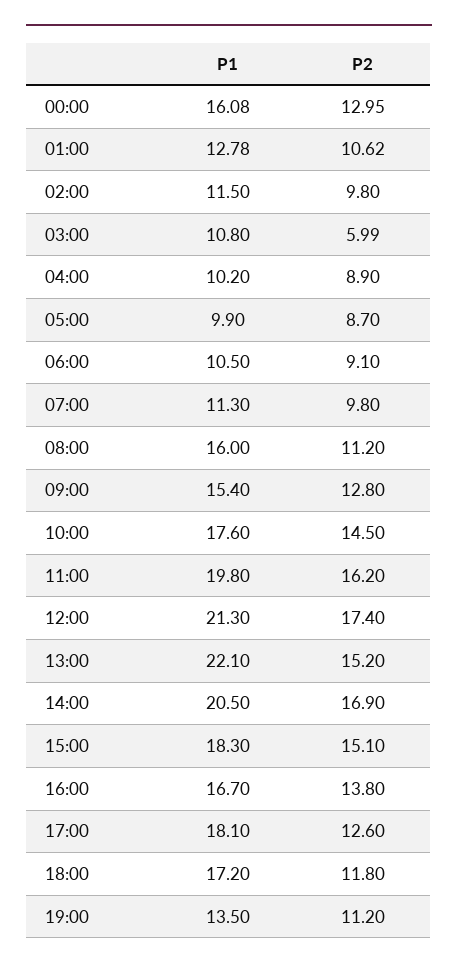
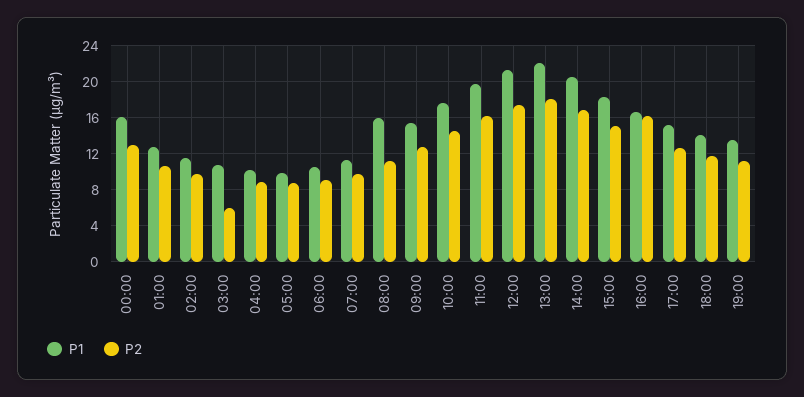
P2, 13:00: 15.2 -> 18
P2, 16:00: 13.8 -> 16
P1, 17:00: 18.1 -> 15
P1, 18:00: 17.2 -> 14

